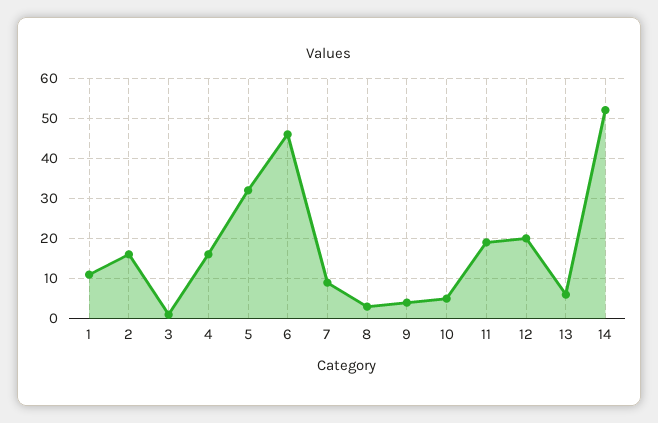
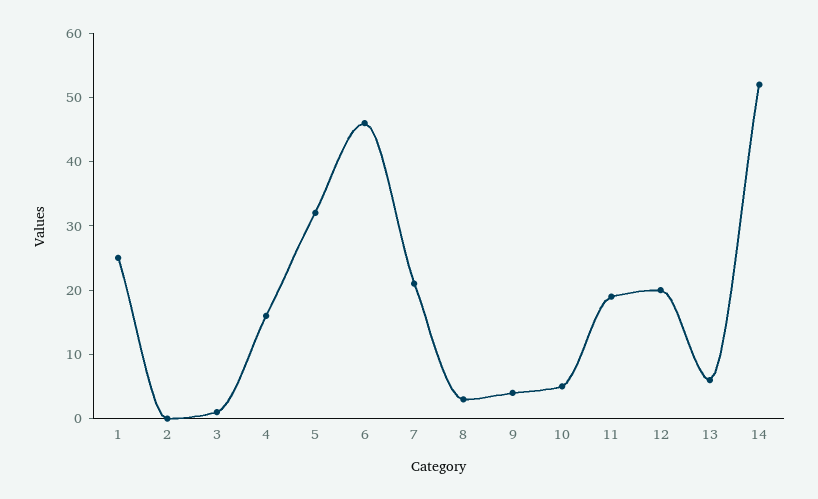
1: 10 -> 25
2: 15 -> 0
7: 10 -> 20

